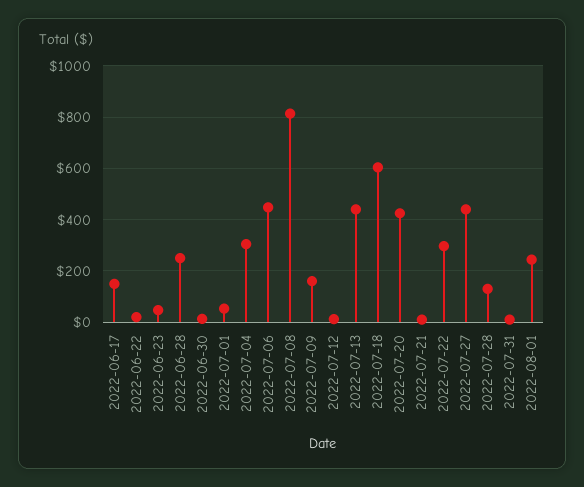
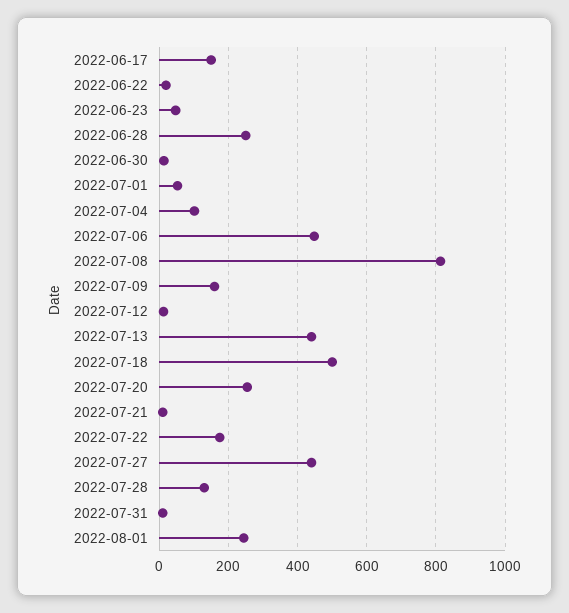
2022-07-04: 300 -> 100
2022-07-18: 600 -> 500
2022-07-20: 425 -> 260
2022-07-22: 300 -> 180

